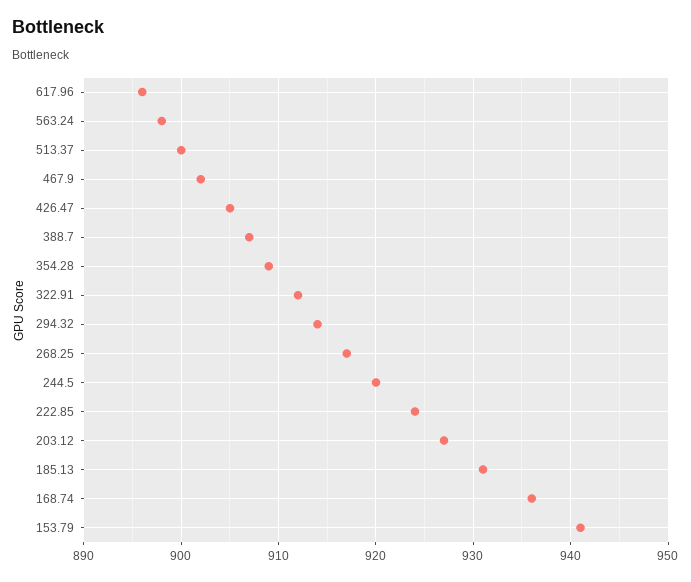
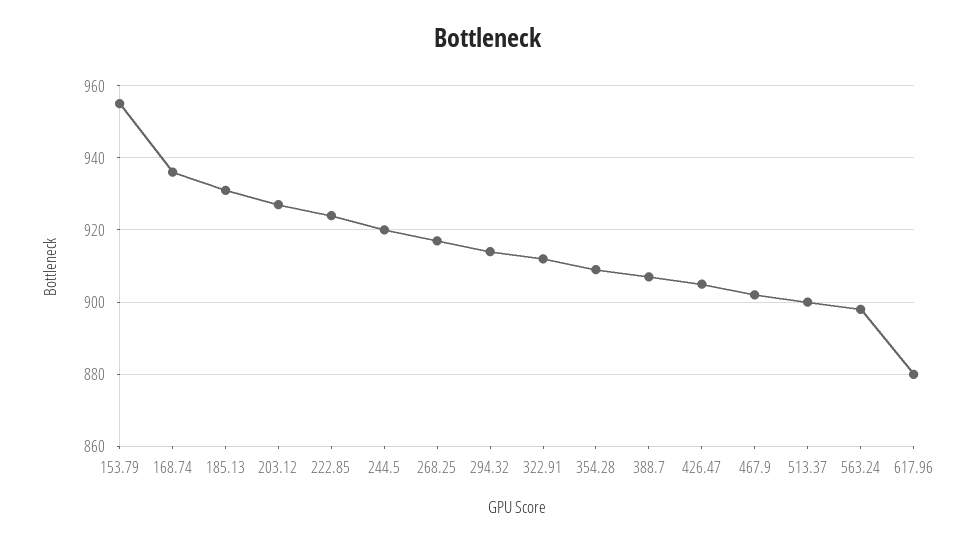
617.96: 896 -> 880
153.79: 941 -> 955

